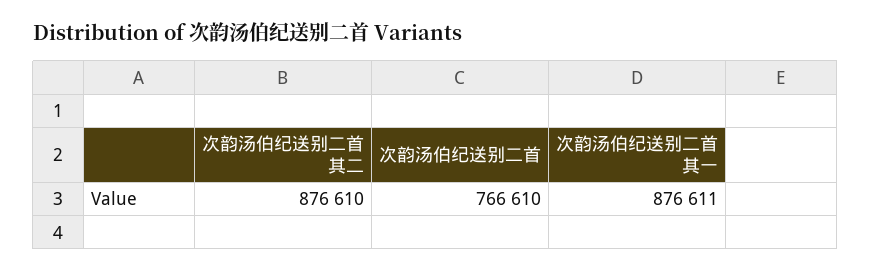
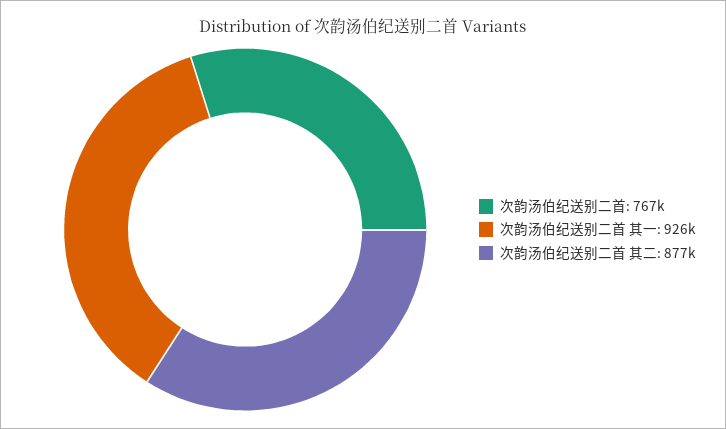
次韵汤伯纪送别二首 其一: 876611 -> 926000

